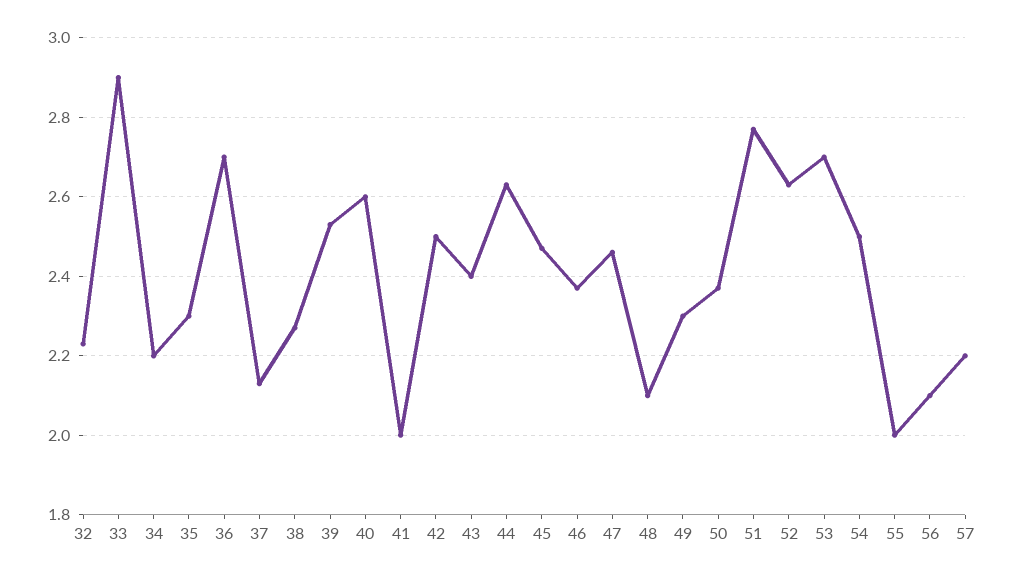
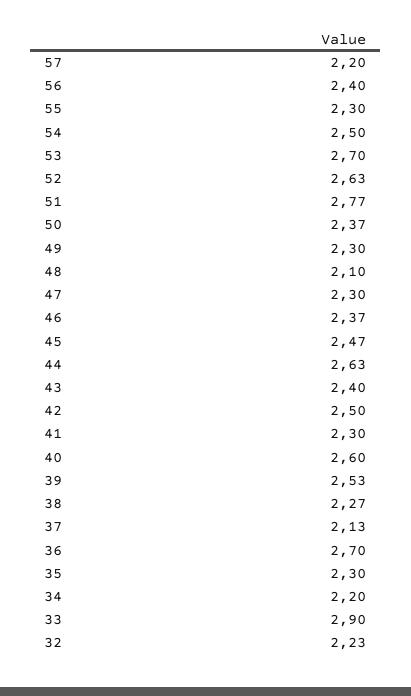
41: 2 -> 2.3
47: 2.45 -> 2.3
55: 2 -> 2.3
56: 2.1 -> 2.4

